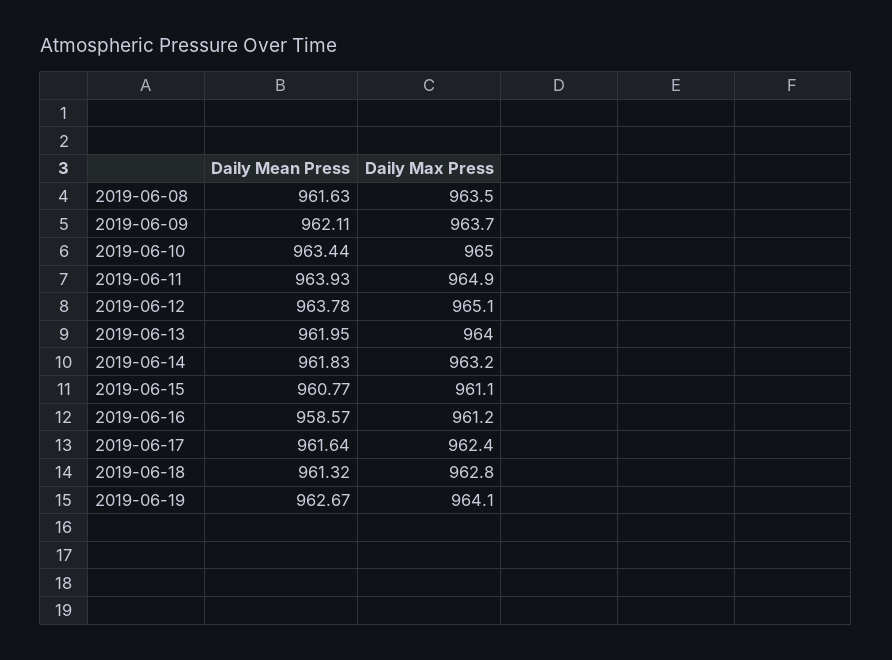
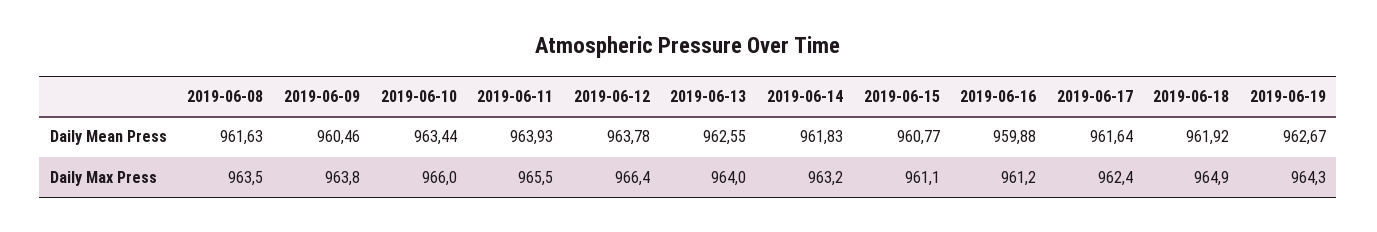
Daily Mean Press, 2019-06-09: 962.11 -> 960.46
Daily Max Press, 2019-06-09: 963.7 -> 963.8
Daily Max Press, 2019-06-10: 965 -> 966
Daily Max Press, 2019-06-11: 964.9 -> 965.5
Daily Max Press, 2019-06-12: 965.1 -> 966.4
Daily Mean Press, 2019-06-13: 961.95 -> 962.55
Daily Mean Press, 2019-06-16: 958.57 -> 959.88
Daily Mean Press, 2019-06-18: 961.32 -> 961.92
Daily Max Press, 2019-06-18: 962.8 -> 964.9
Daily Max Press, 2019-06-19: 964.1 -> 964.3

